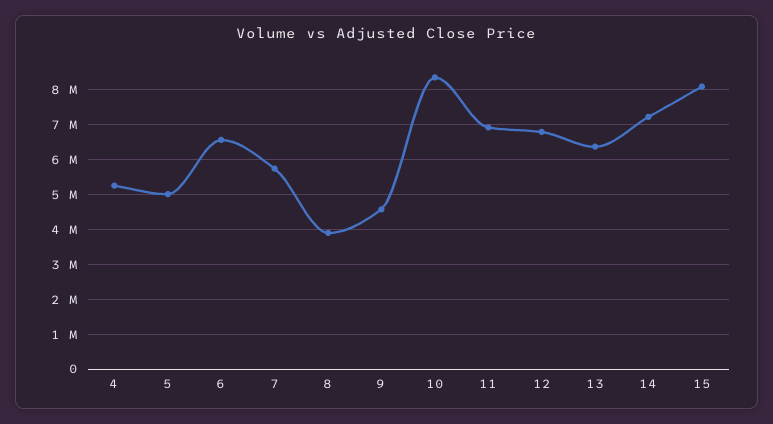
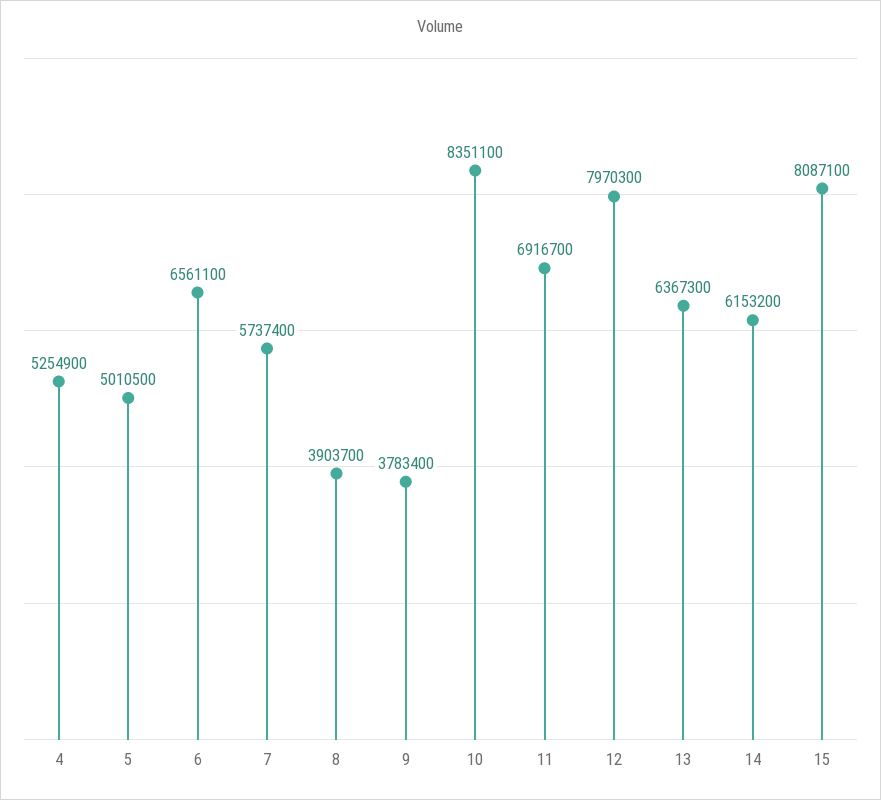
9: 4600000 -> 3783400
12: 6800000 -> 7970300
14: 7200000 -> 6153200

